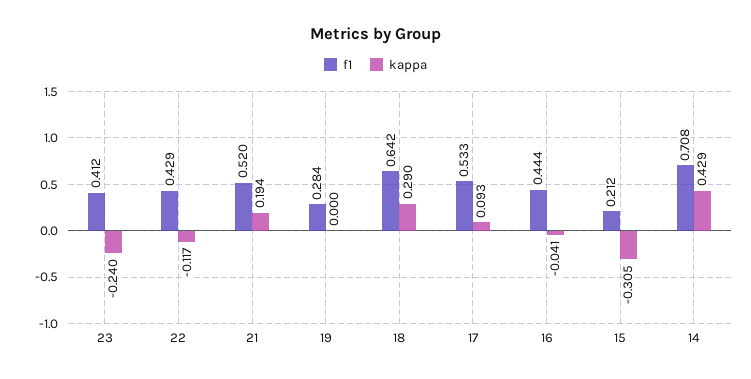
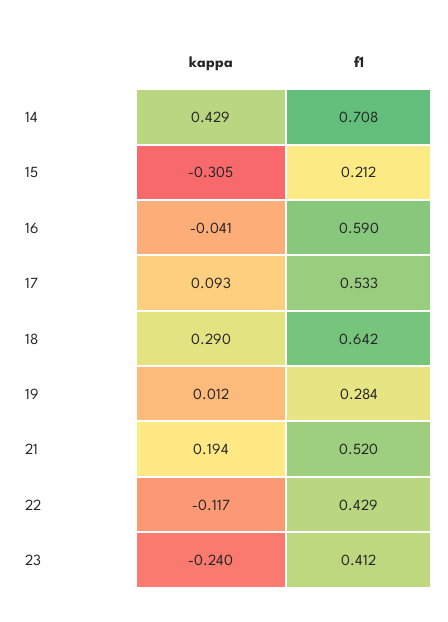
kappa, 19: 0 -> 0.012
f1, 16: 0.444 -> 0.59

